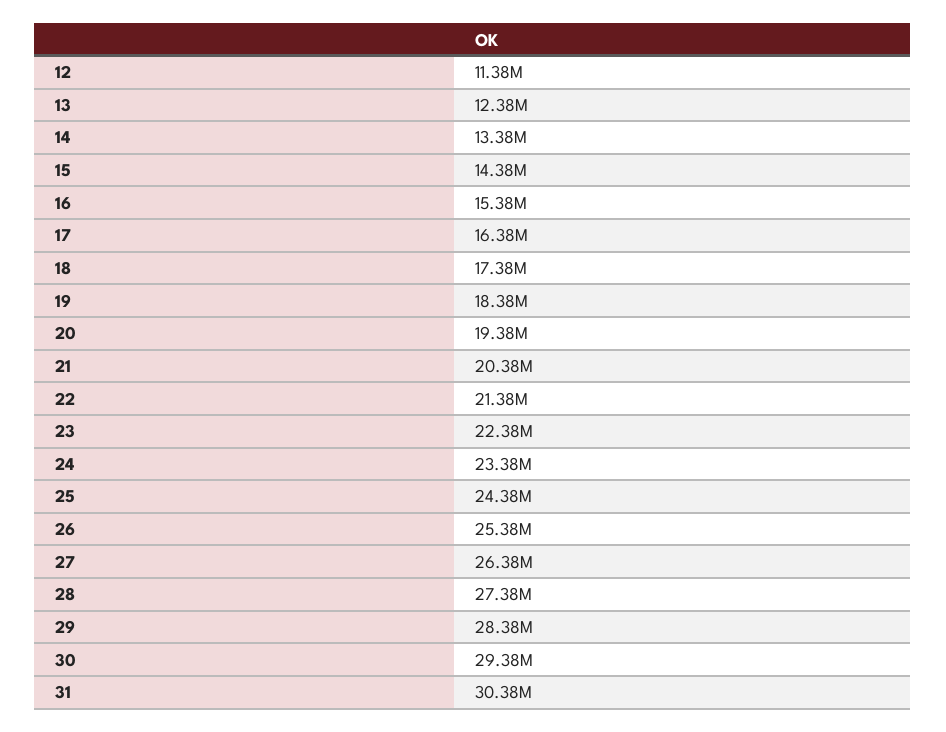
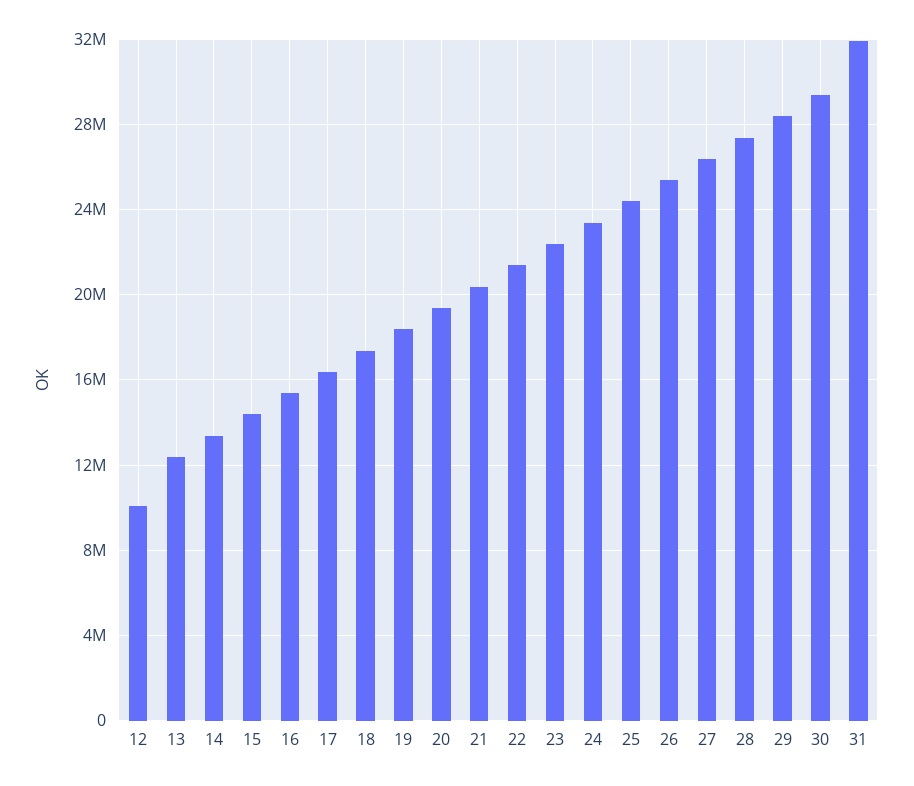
12: 11380000 -> 10000000
31: 30380000 -> 32000000

